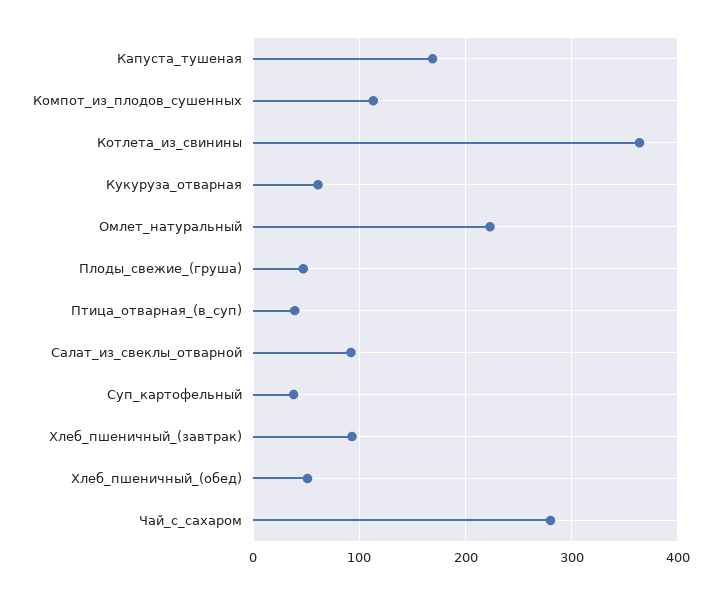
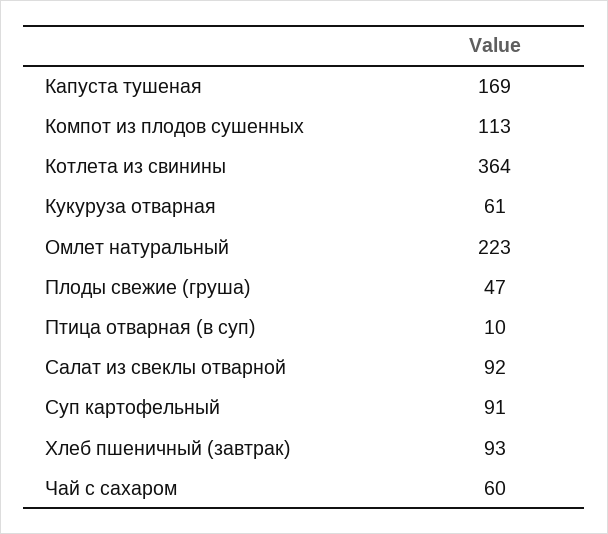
Птица_отварная_(в_суп): 40 -> 10
Суп_картофельный: 40 -> 91
Хлеб_пшеничный_(обед): 50 -> none
Чай_с_сахаром: 280 -> 60

